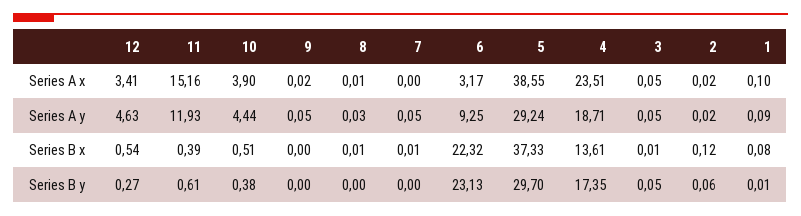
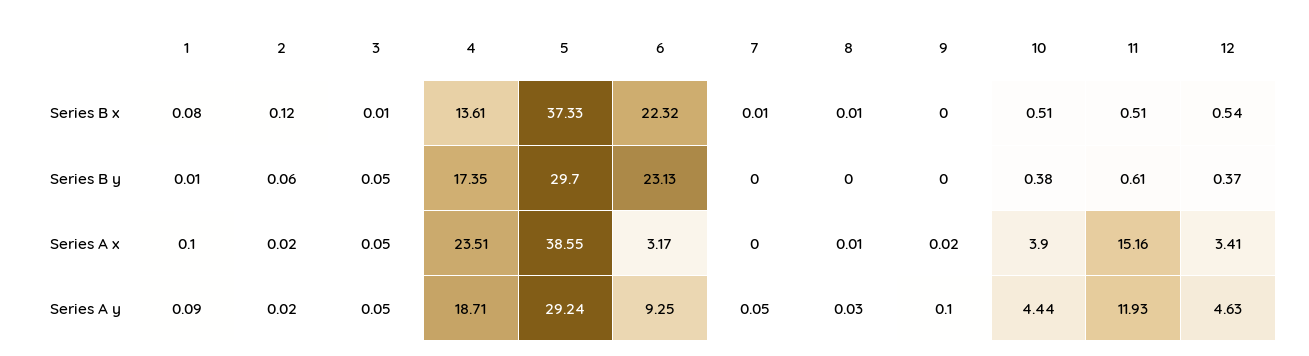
9, Series A y: 0.05 -> 0.1
11, Series B x: 0.39 -> 0.51
12, Series B y: 0.27 -> 0.37

